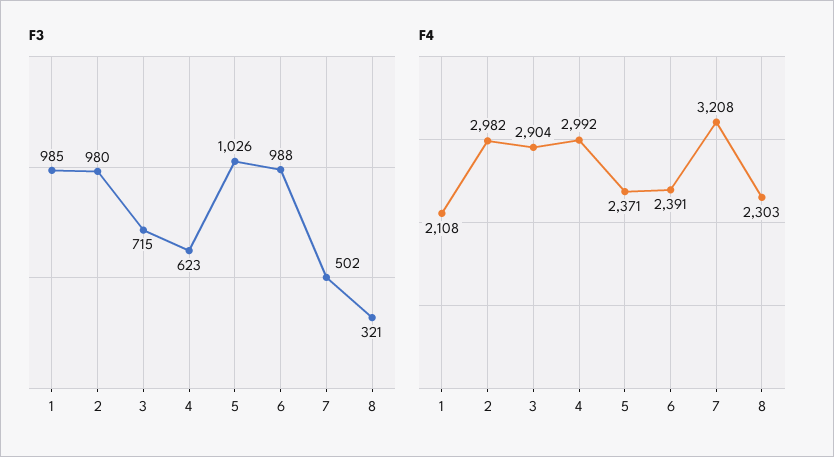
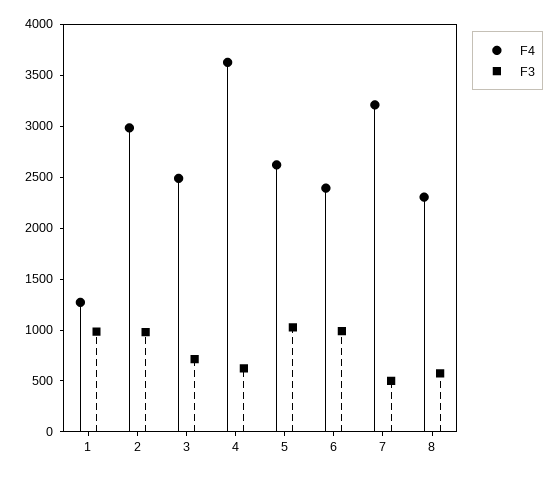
F3, 8: 321 -> 600
F4, 1: 2108 -> 1300
F4, 3: 2904 -> 2500
F4, 4: 2992 -> 3600
F4, 5: 2371 -> 2600

